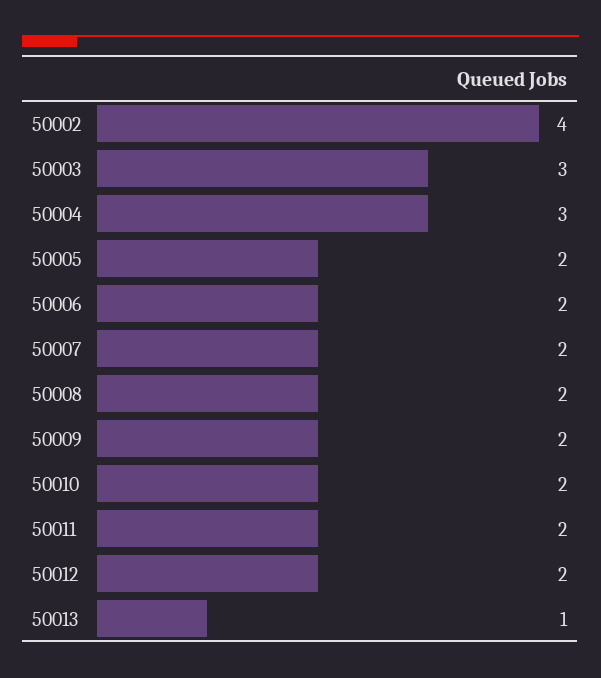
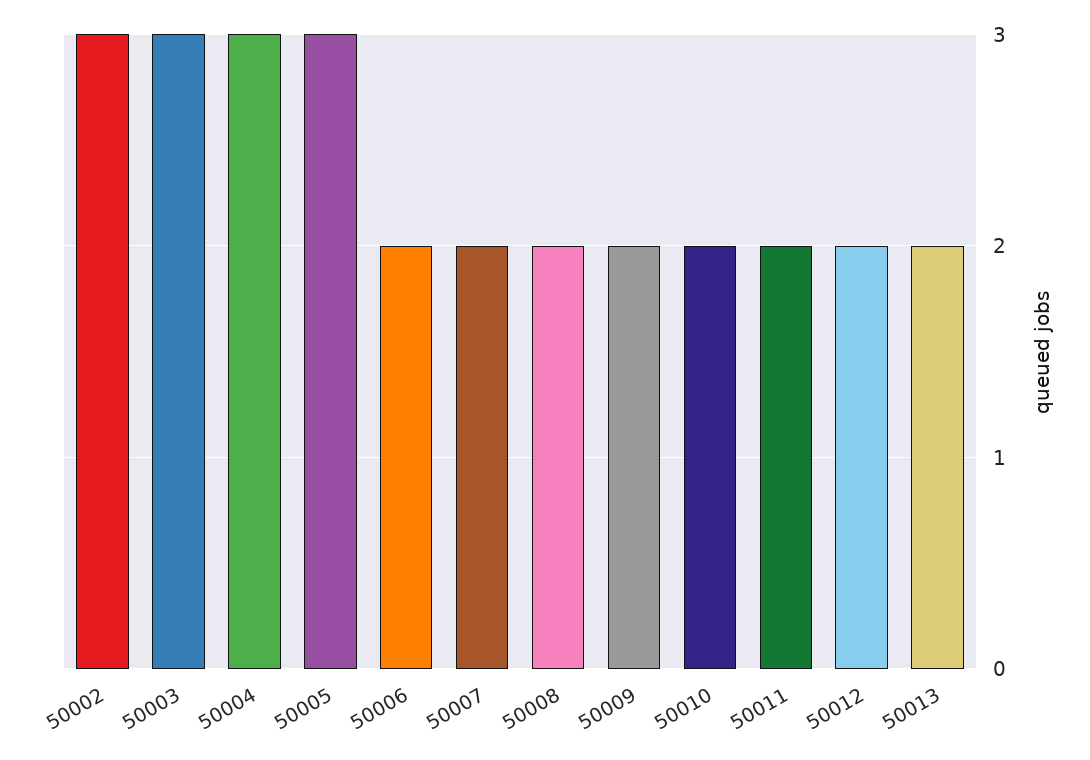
50002: 4 -> 3
50005: 2 -> 3
50013: 1 -> 2

